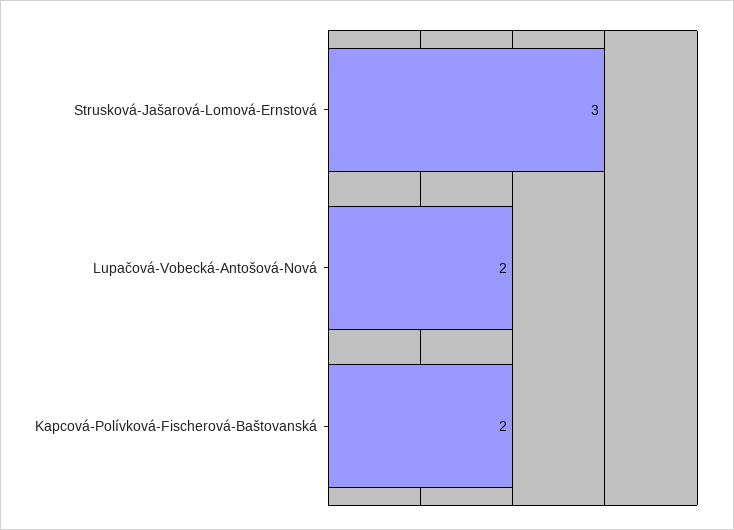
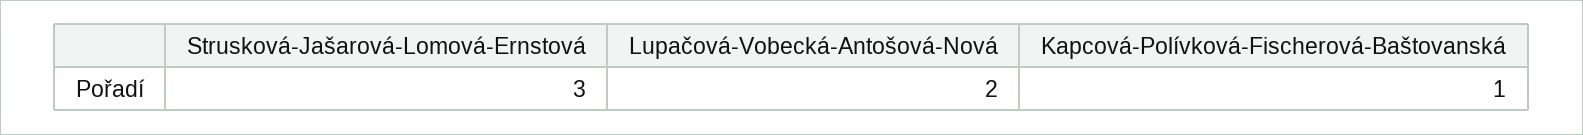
Kapcová-Polívková-Fischerová-Baštovanská: 2 -> 1

